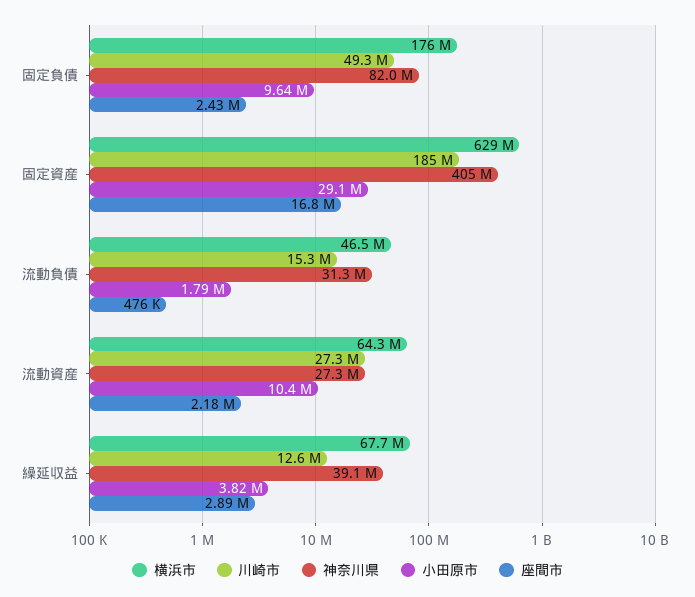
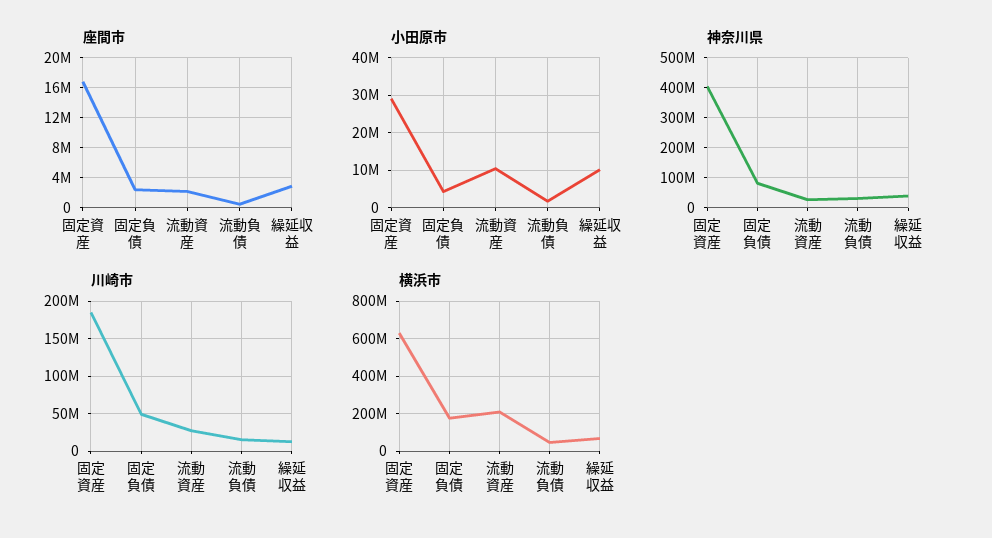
小田原市, 固定負債: 9640000 -> 4000000
横浜市, 流動資産: 64300000 -> 200000000
小田原市, 繰延収益: 3820000 -> 10000000

